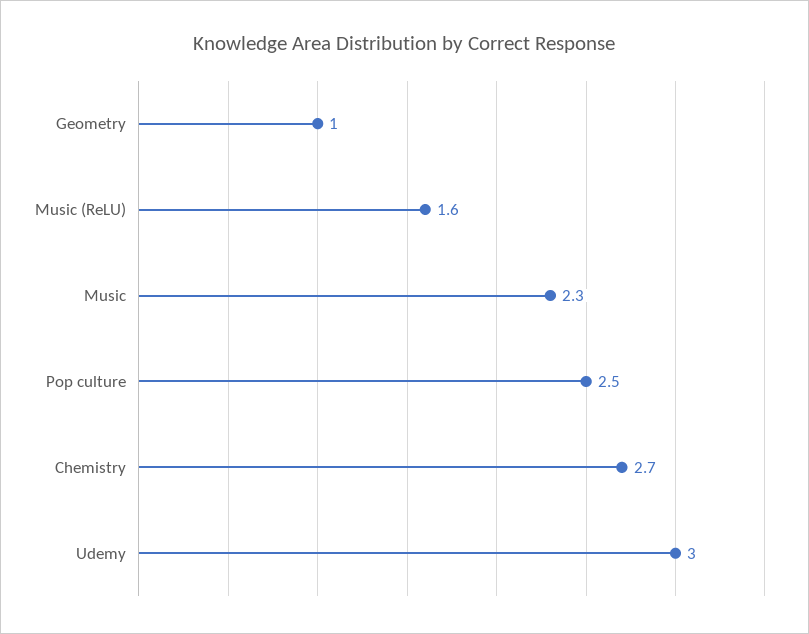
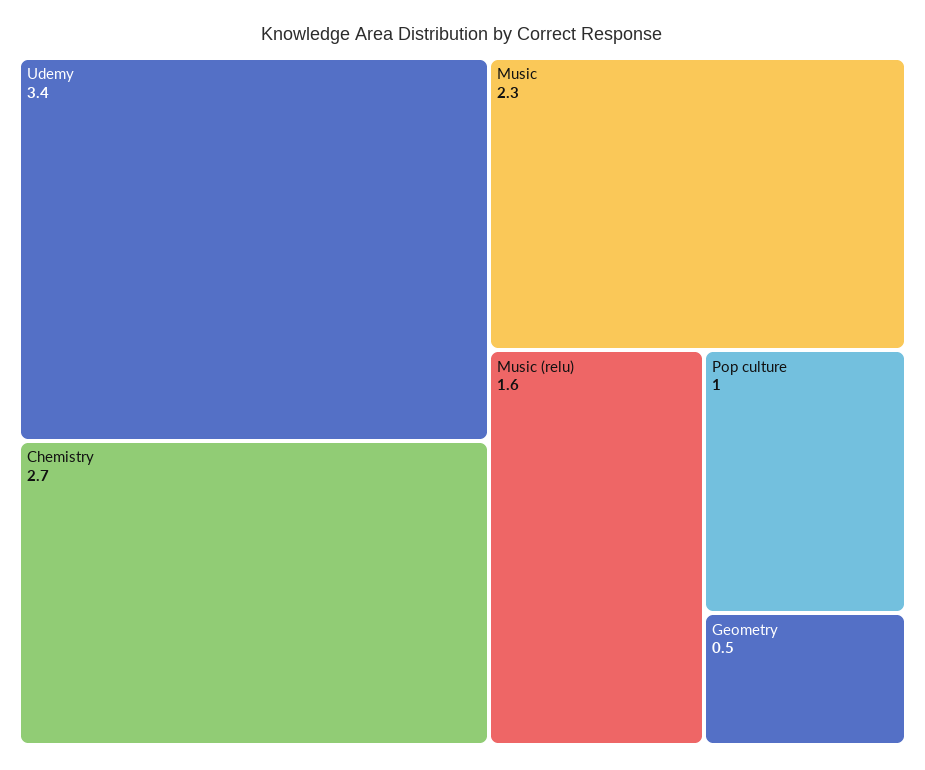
Geometry: 1 -> 0.5
Pop culture: 2.5 -> 1
Udemy: 3 -> 3.4

